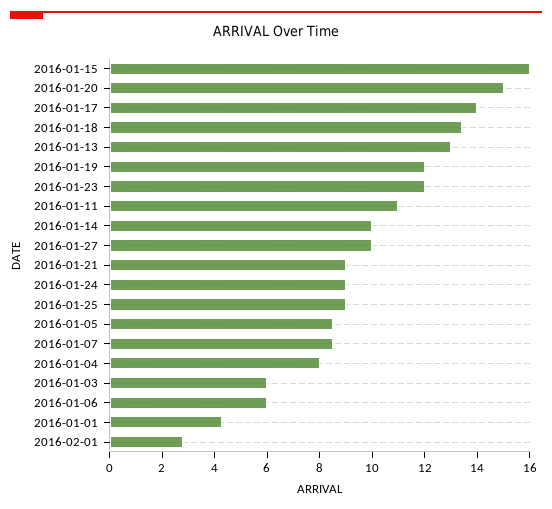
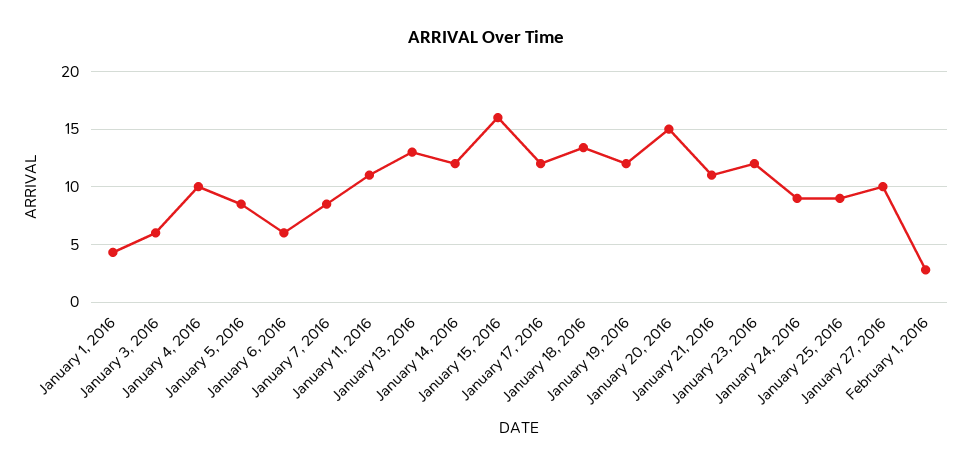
2016-01-17: 14 -> 12
2016-01-14: 10 -> 12
2016-01-21: 9 -> 11
2016-01-04: 8 -> 10

